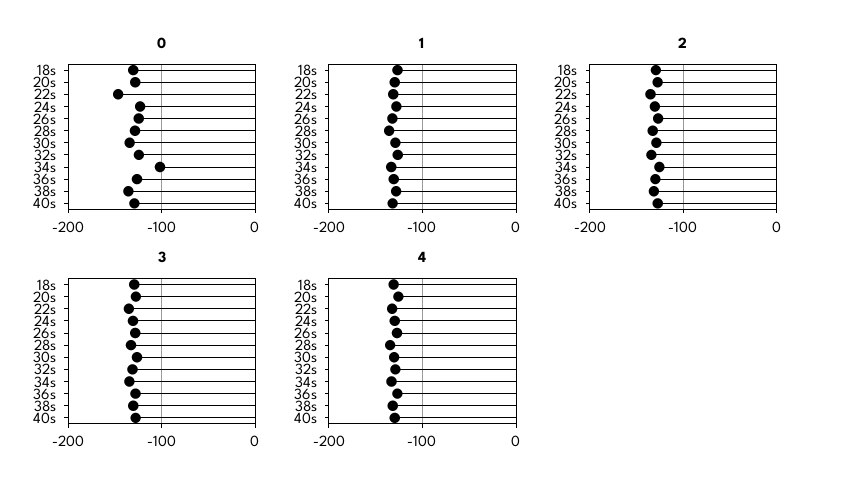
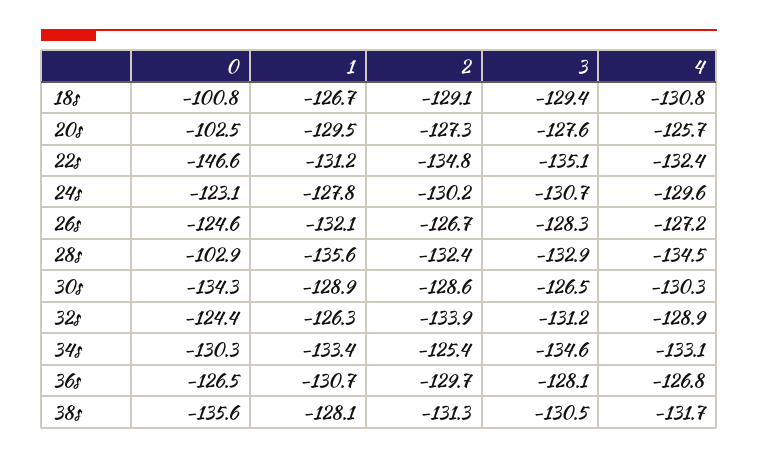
0, 18s: -130 -> -100.8
0, 20s: -130 -> -102.5
0, 28s: -130 -> -102.9
0, 34s: -100 -> -130.3
0, 40s: -130 -> none
1, 40s: -130 -> none
2, 40s: -130 -> none
3, 40s: -130 -> none
4, 40s: -130 -> none

